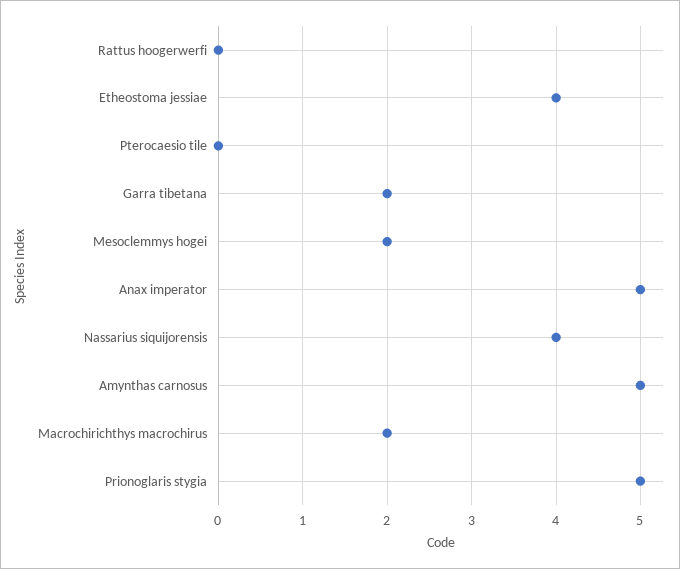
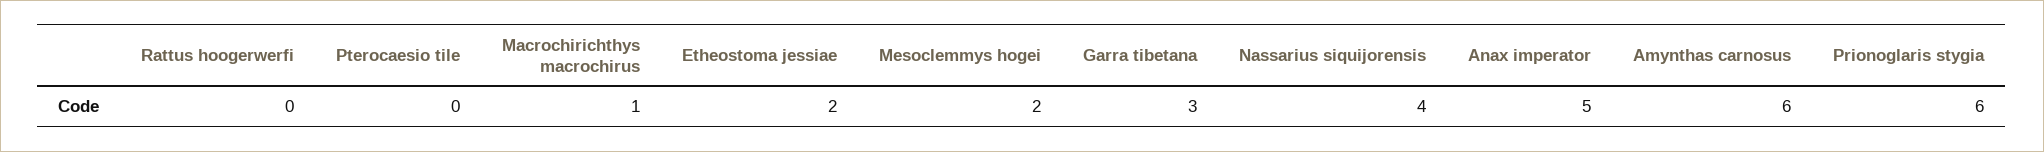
Etheostoma jessiae: 4 -> 2
Garra tibetana: 2 -> 3
Amynthas carnosus: 5 -> 6
Macrochirichthys macrochirus: 2 -> 1
Prionoglaris stygia: 5 -> 6

